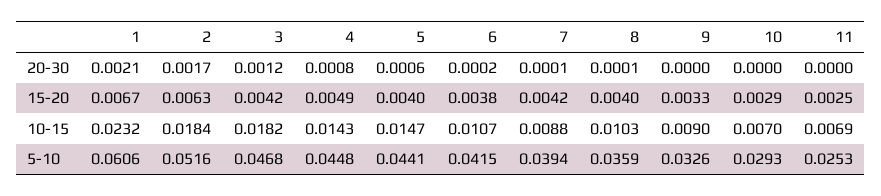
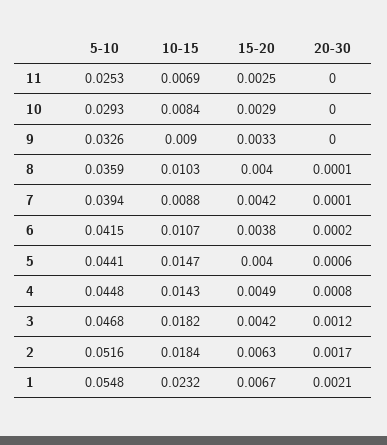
10, 10-15: 0.007 -> 0.0084
1, 5-10: 0.0606 -> 0.0548

